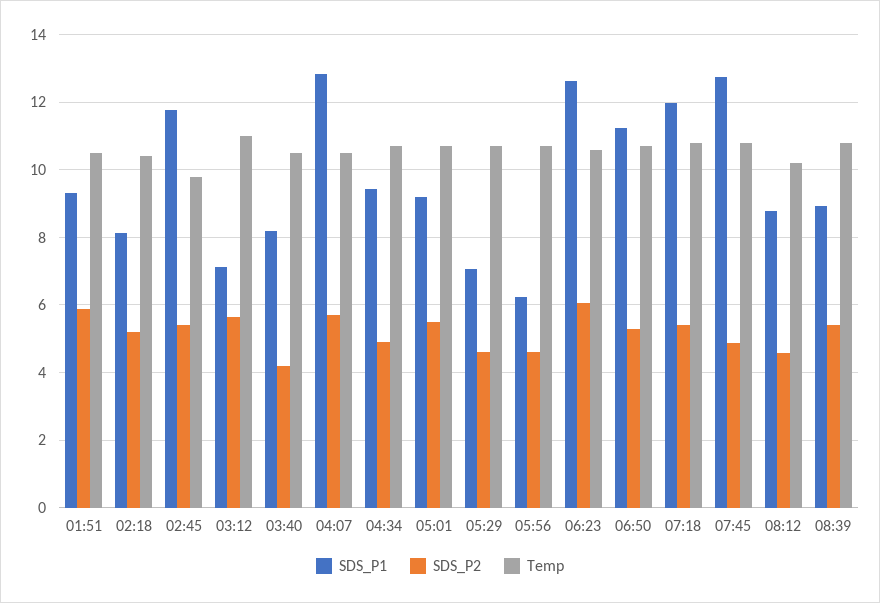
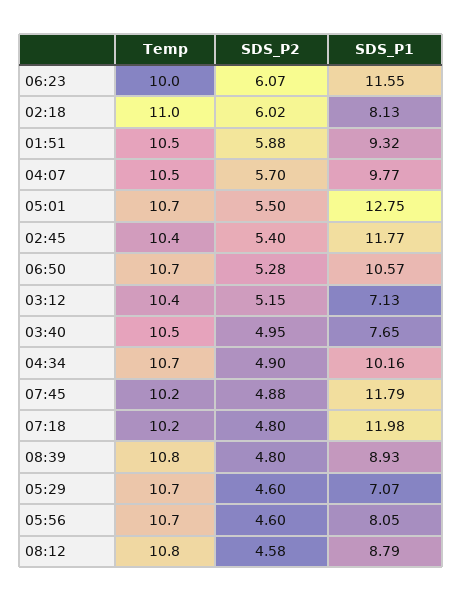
SDS_P2, 02:18: 5.2 -> 6.02
Temp, 02:18: 10.4 -> 11
Temp, 02:45: 9.8 -> 10.4
SDS_P2, 03:12: 5.6 -> 5.15
Temp, 03:12: 11 -> 10.4
SDS_P1, 03:40: 8.2 -> 7.65
SDS_P2, 03:40: 4.2 -> 4.95
SDS_P1, 04:07: 12.8 -> 9.77
SDS_P1, 04:34: 9.4 -> 10.16
SDS_P1, 05:01: 9.2 -> 12.75
SDS_P1, 05:56: 6.2 -> 8.05
SDS_P1, 06:23: 12.6 -> 11.55
Temp, 06:23: 10.6 -> 10
SDS_P1, 06:50: 11.2 -> 10.57
SDS_P2, 07:18: 5.4 -> 4.8
Temp, 07:18: 10.8 -> 10.2
SDS_P1, 07:45: 12.8 -> 11.79
Temp, 07:45: 10.8 -> 10.2
Temp, 08:12: 10.2 -> 10.8
SDS_P2, 08:39: 5.4 -> 4.8

